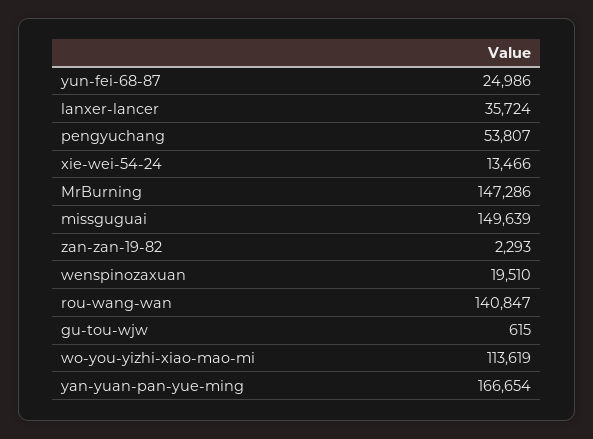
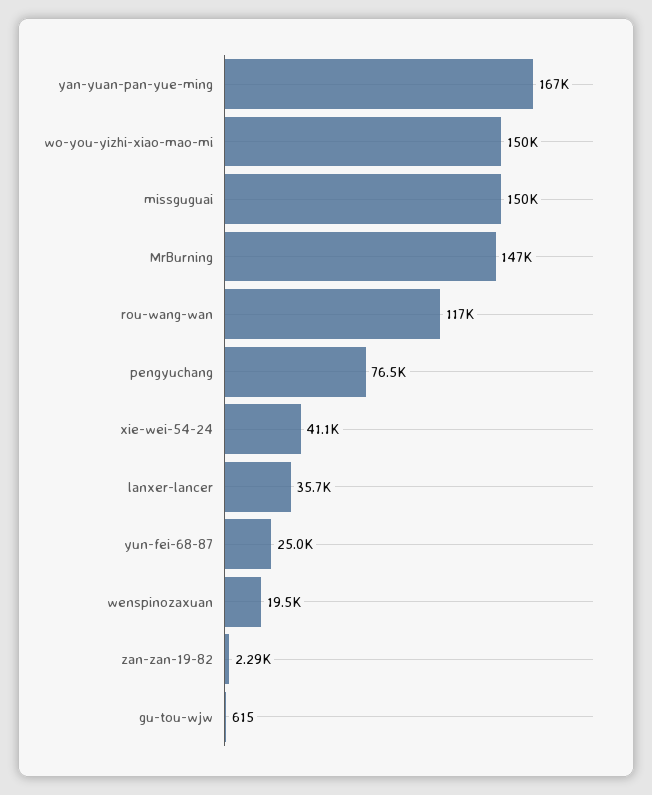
pengyuchang: 53807 -> 76500
xie-wei-54-24: 13466 -> 41100
rou-wang-wan: 140847 -> 117000
wo-you-yizhi-xiao-mao-mi: 113619 -> 150000

